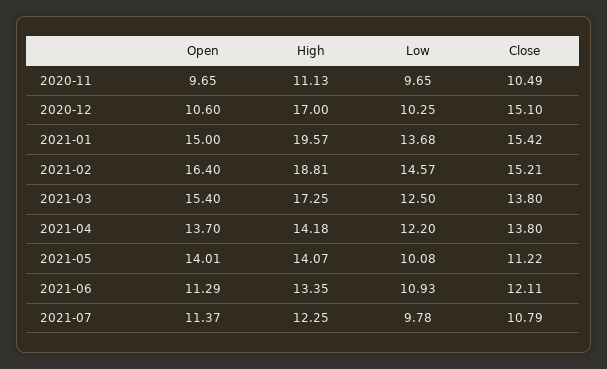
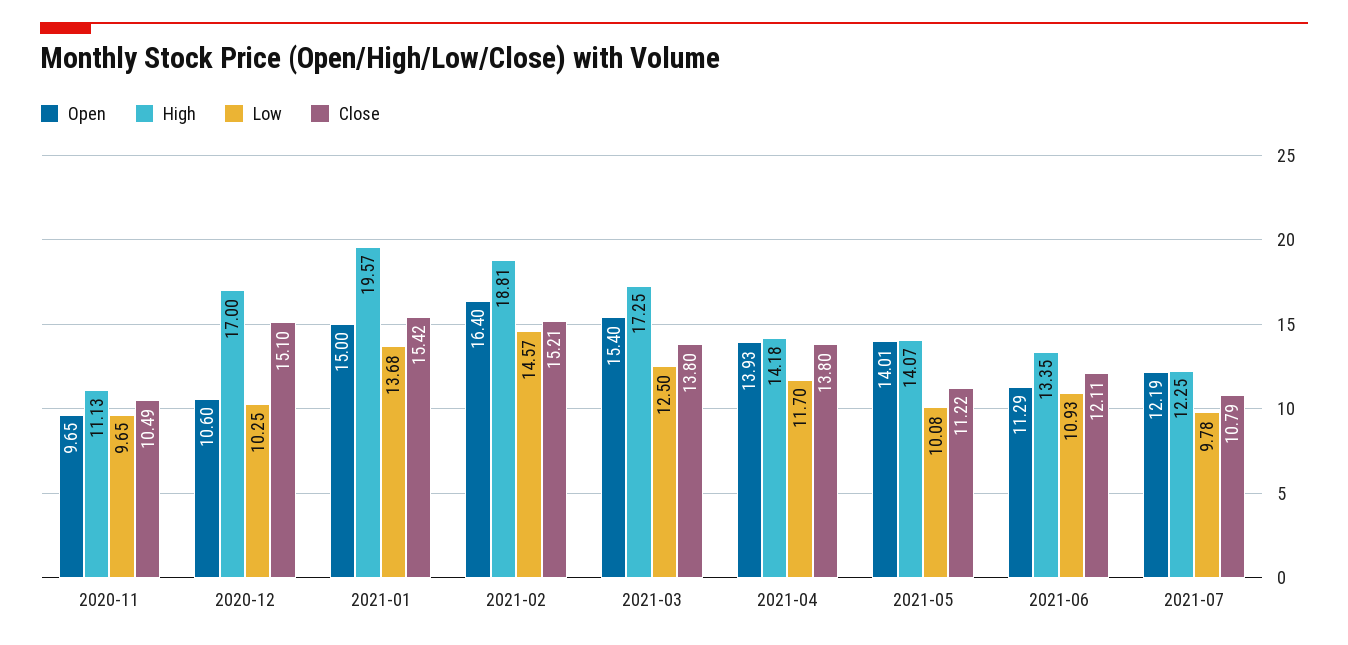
Open, 2021-04: 13.7 -> 13.93
Low, 2021-04: 12.2 -> 11.7
Open, 2021-07: 11.37 -> 12.19

